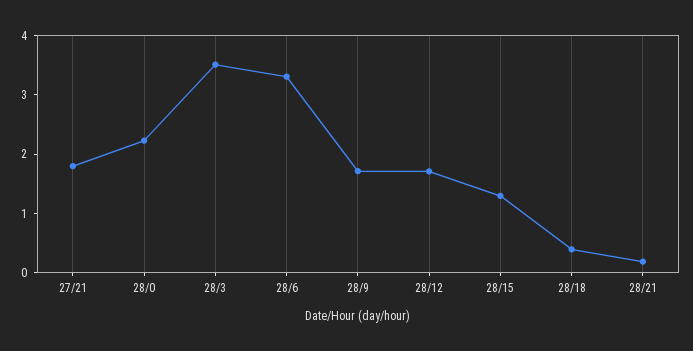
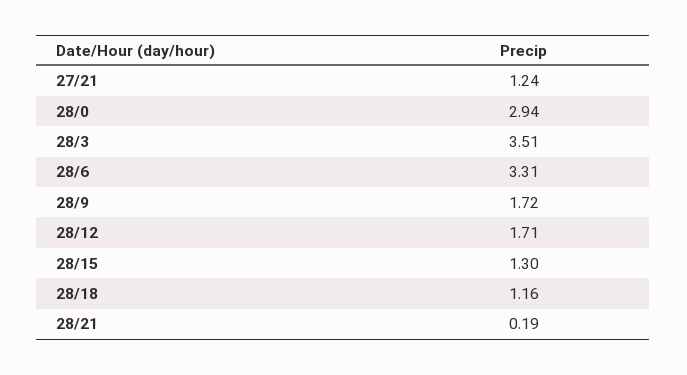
27/21: 1.8 -> 1.24
28/0: 2.2 -> 2.94
28/18: 0.4 -> 1.16

